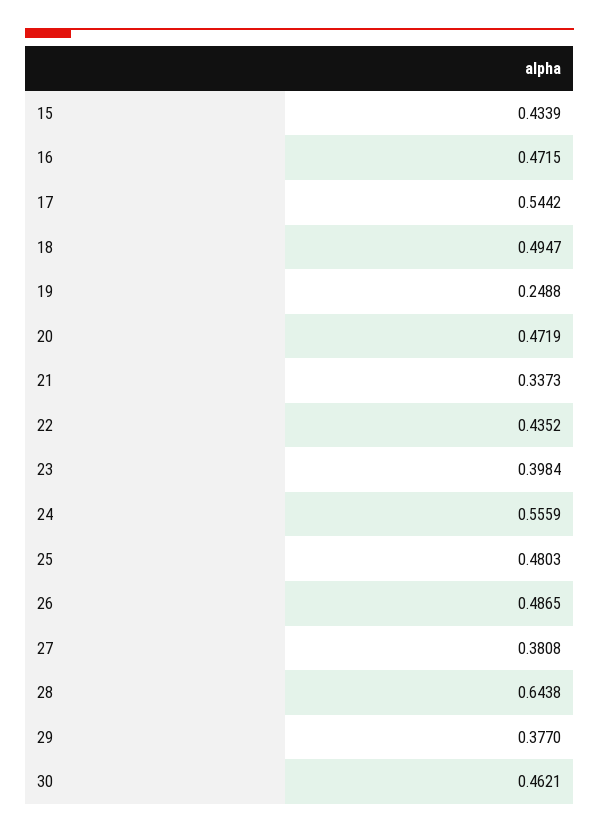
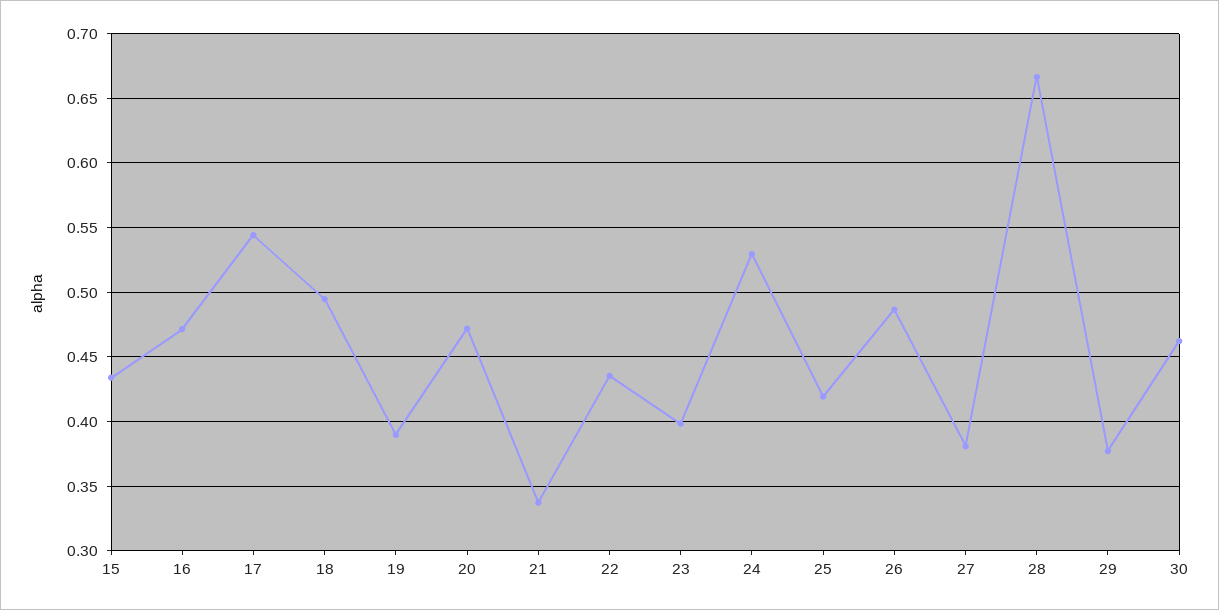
19: 0.2488 -> 0.39
24: 0.5559 -> 0.53
25: 0.4803 -> 0.42
28: 0.6438 -> 0.665

